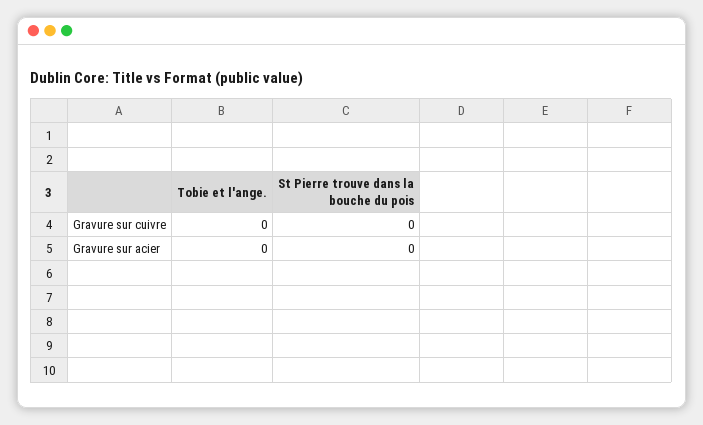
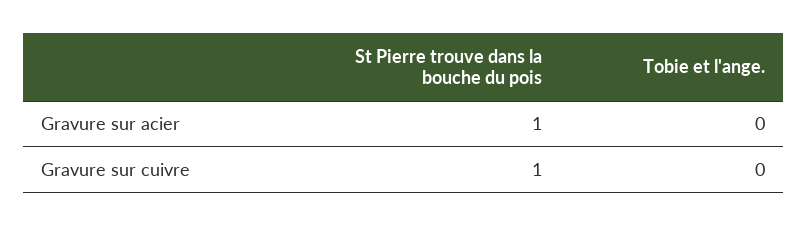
St Pierre trouve dans la bouche du pois, Gravure sur cuivre: 0 -> 1
St Pierre trouve dans la bouche du pois, Gravure sur acier: 0 -> 1

